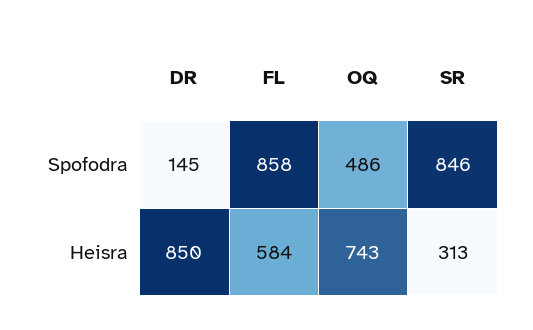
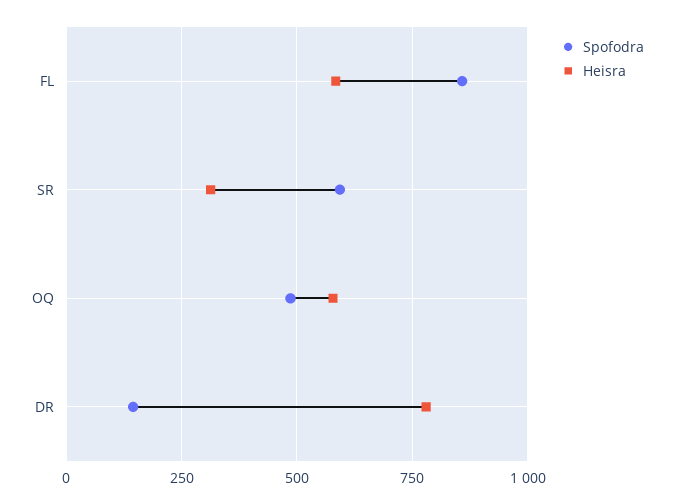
Spofodra, SR: 846 -> 600
Heisra, DR: 850 -> 775
Heisra, OQ: 743 -> 575

